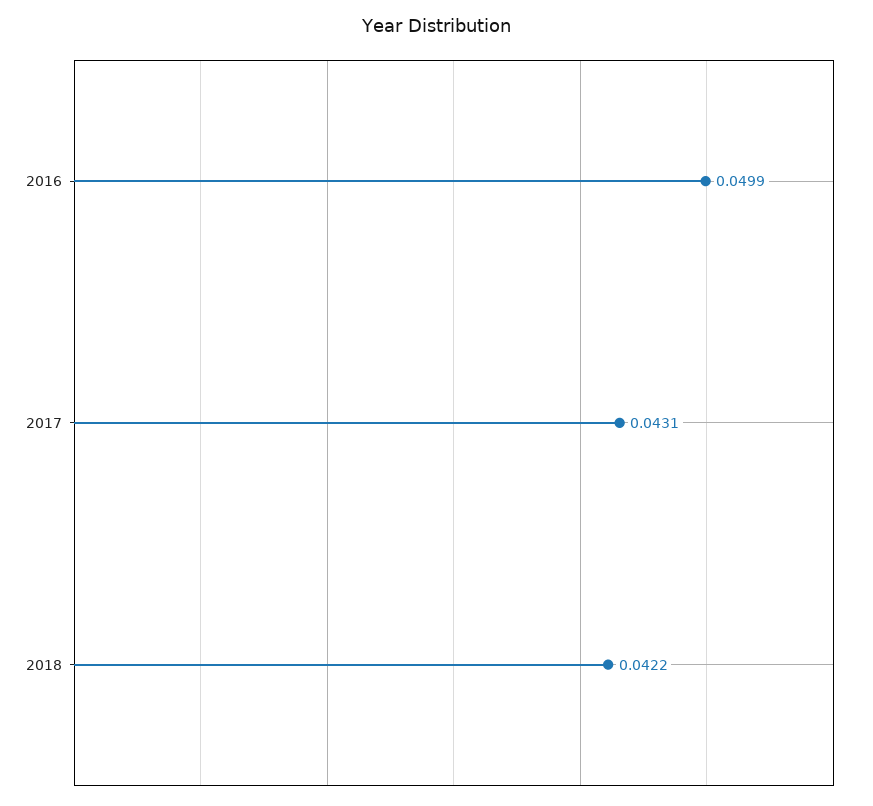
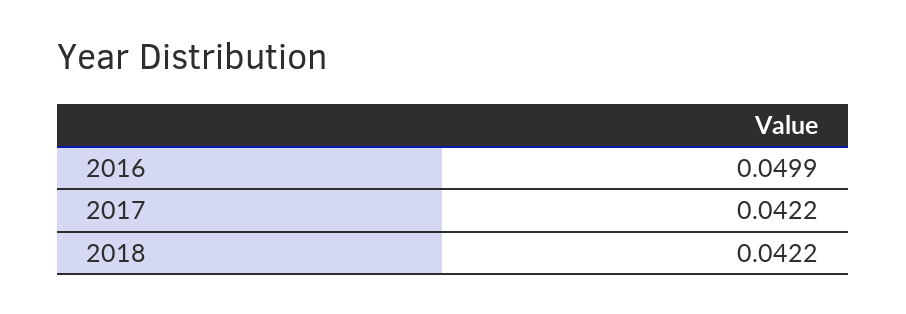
2017: 0.0431 -> 0.0422

